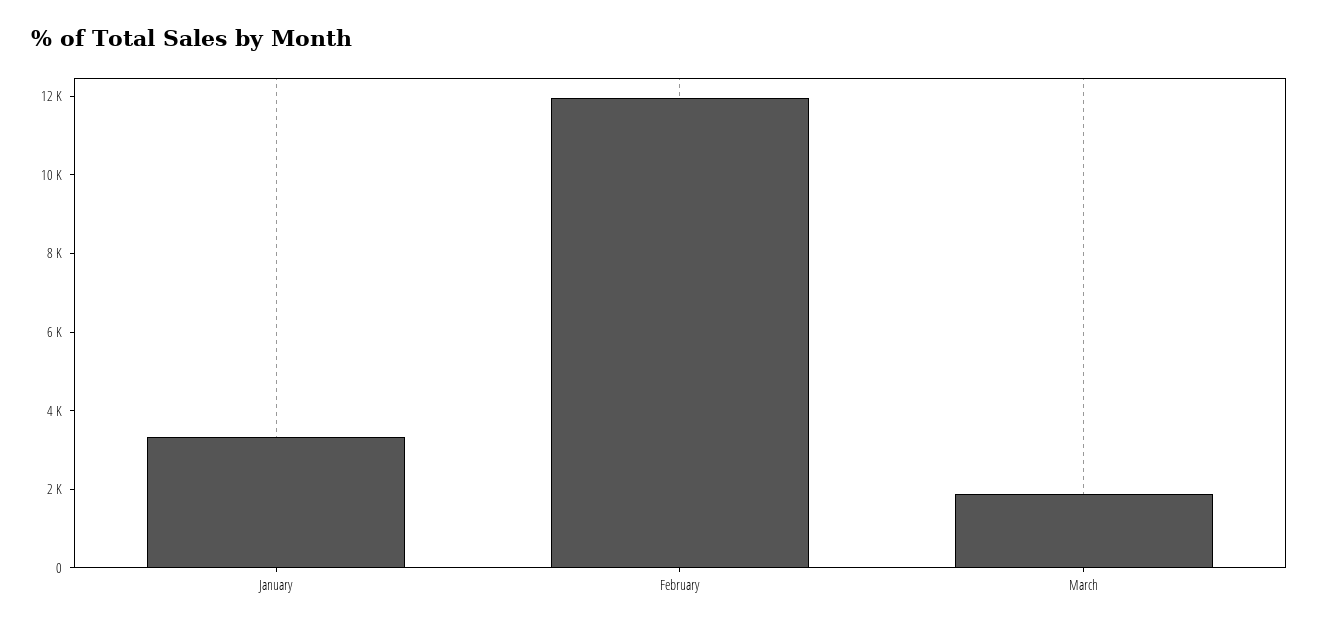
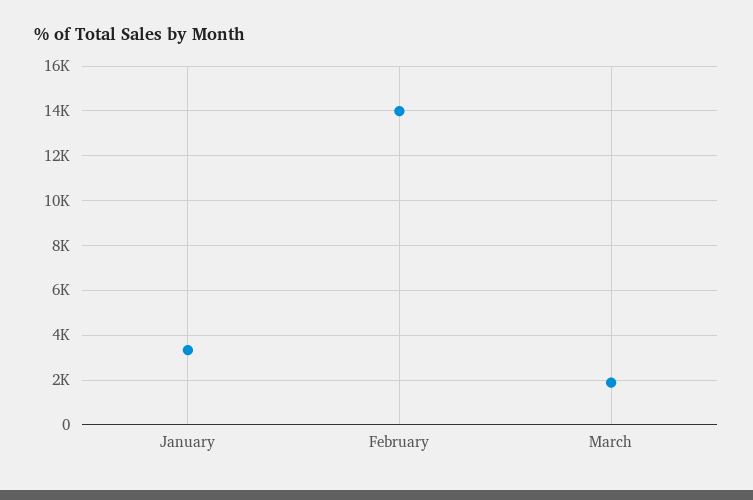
February: 12000 -> 14000

